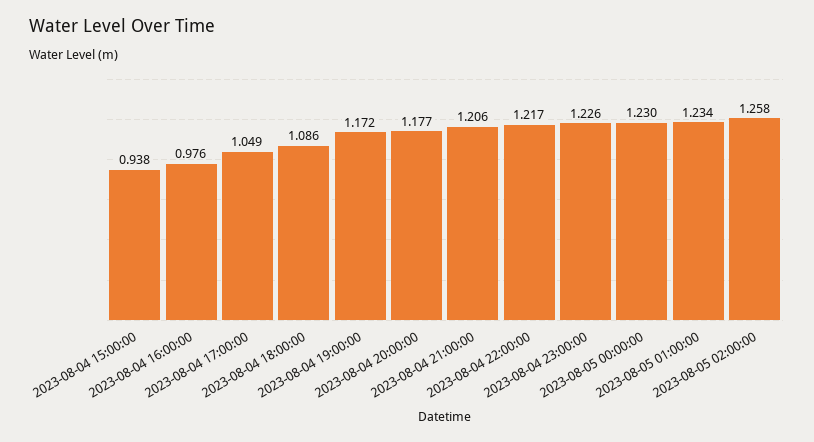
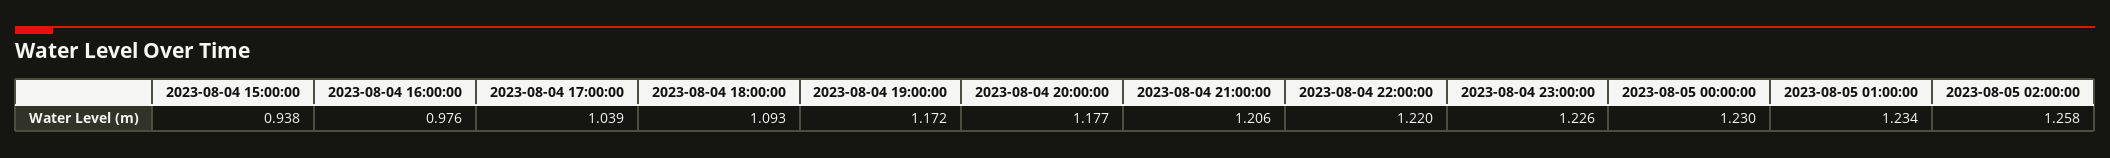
2023-08-04 17:00:00: 1.049 -> 1.039
2023-08-04 18:00:00: 1.086 -> 1.093
2023-08-04 22:00:00: 1.217 -> 1.22

